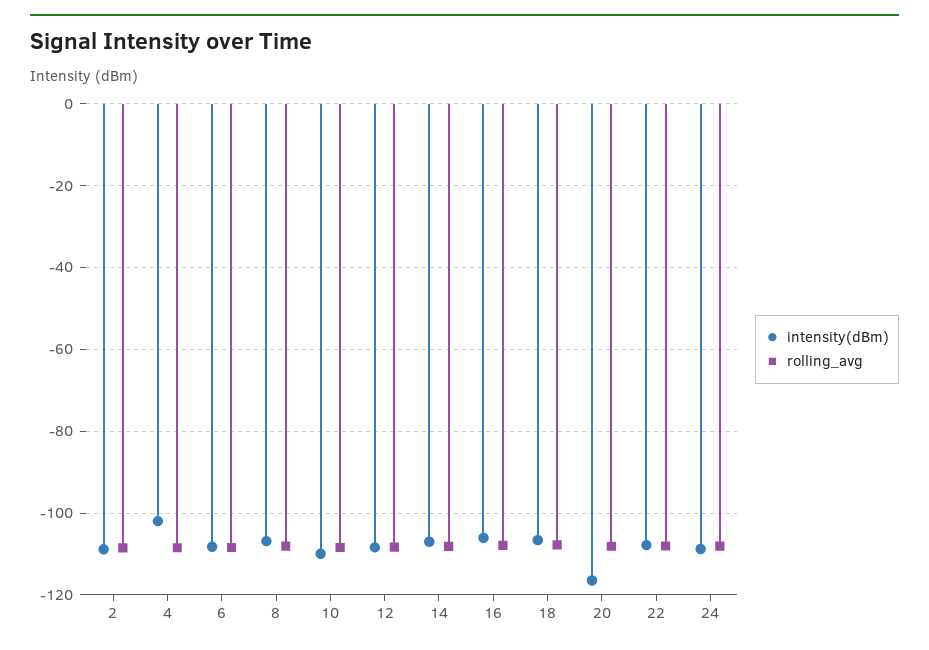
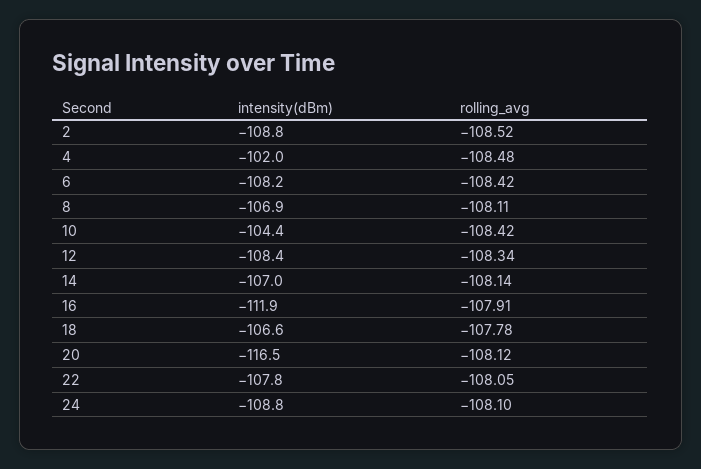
intensity(dBm), 10: -110 -> -104.4
intensity(dBm), 16: -106 -> -111.9

